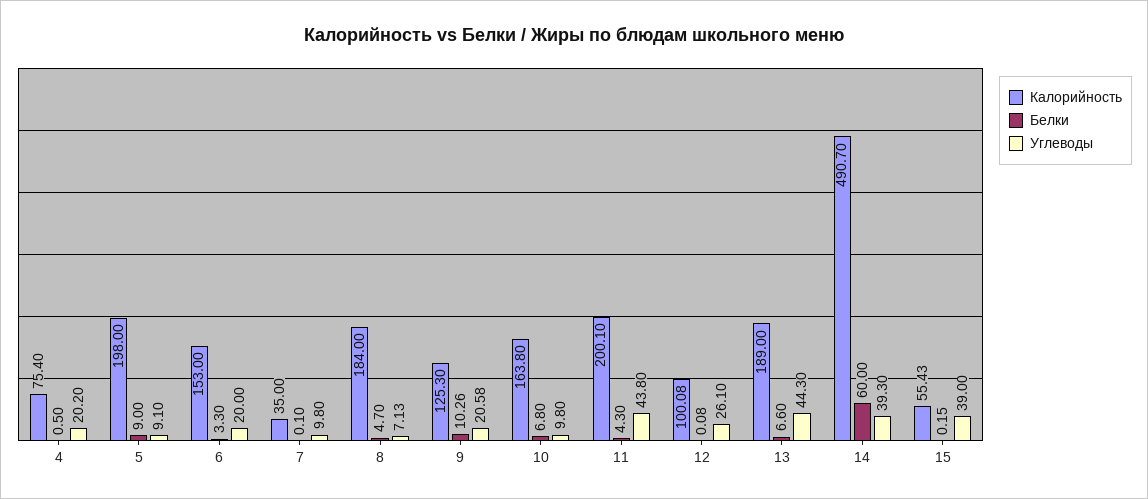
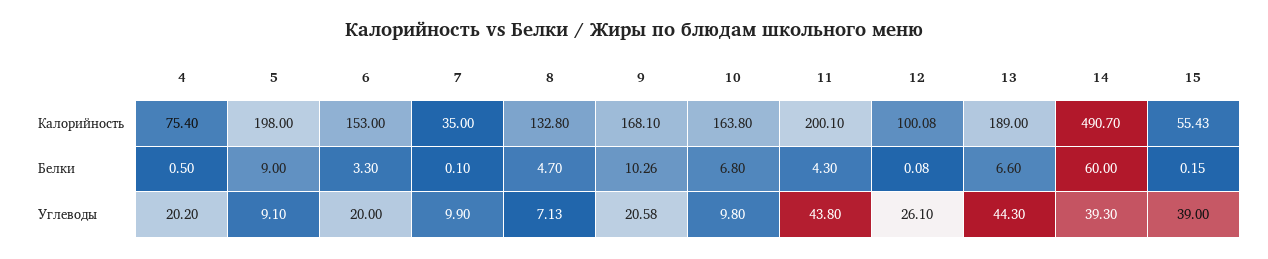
Углеводы, 7: 9.8 -> 9.9
Калорийность, 8: 184 -> 132.8
Калорийность, 9: 125.3 -> 168.1

